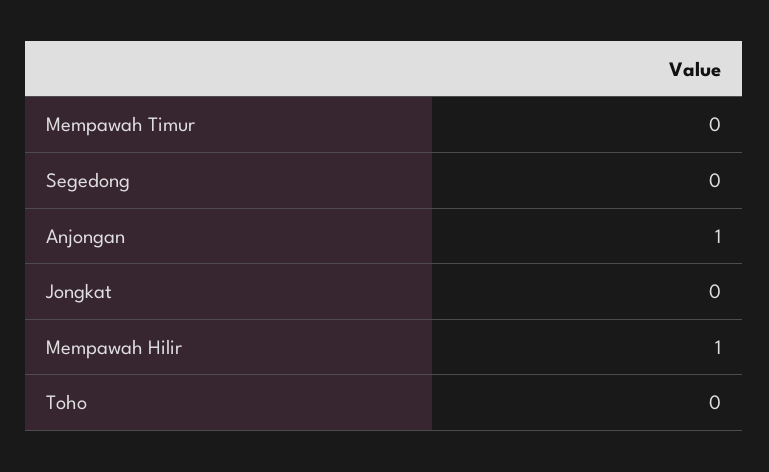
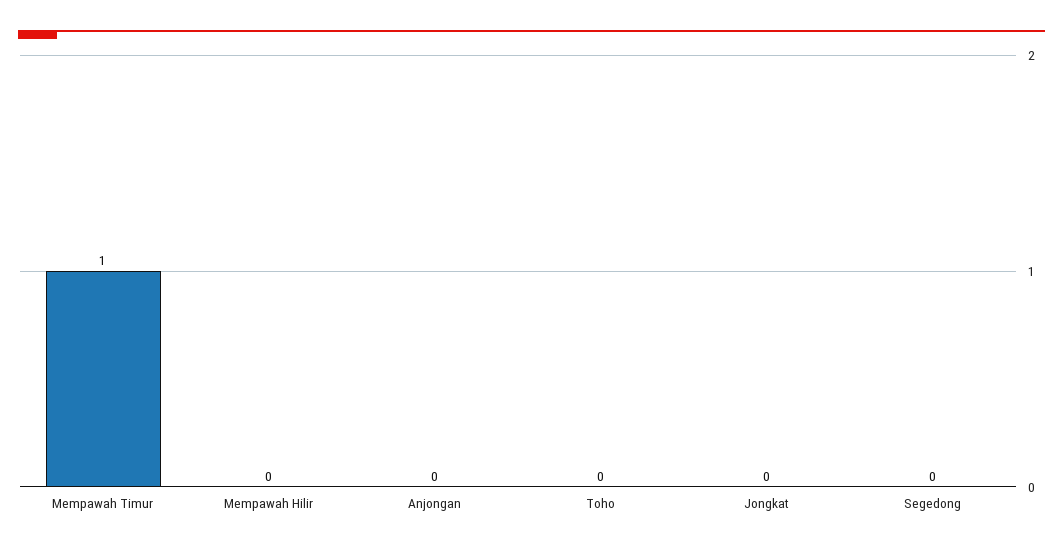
Mempawah Timur: 0 -> 1
Anjongan: 1 -> 0
Mempawah Hilir: 1 -> 0

